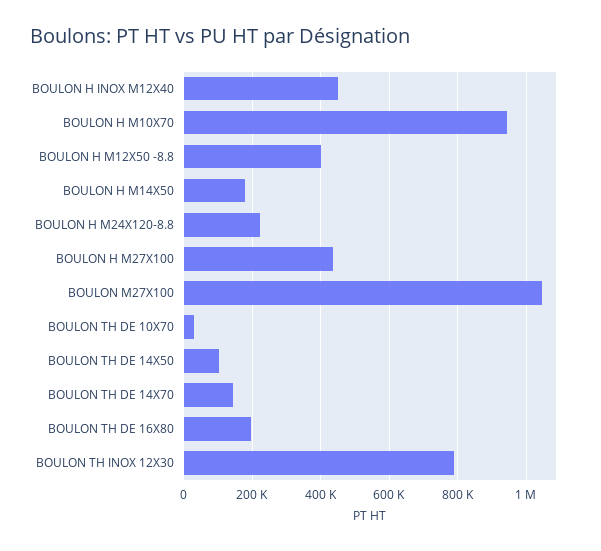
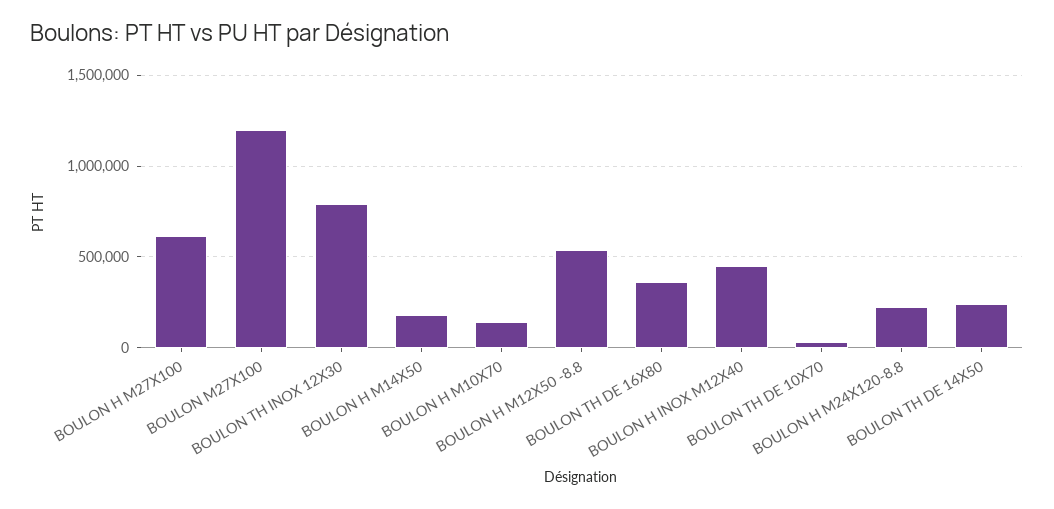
BOULON H M10X70: 940000 -> 150000
BOULON H M12X50 -8.8: 400000 -> 550000
BOULON H M27X100: 440000 -> 600000
BOULON M27X100: 1040000 -> 1200000
BOULON TH DE 14X50: 100000 -> 250000
BOULON TH DE 14X70: 140000 -> none
BOULON TH DE 16X80: 200000 -> 350000

